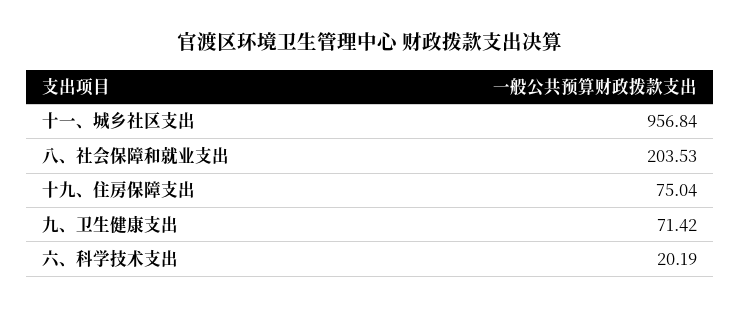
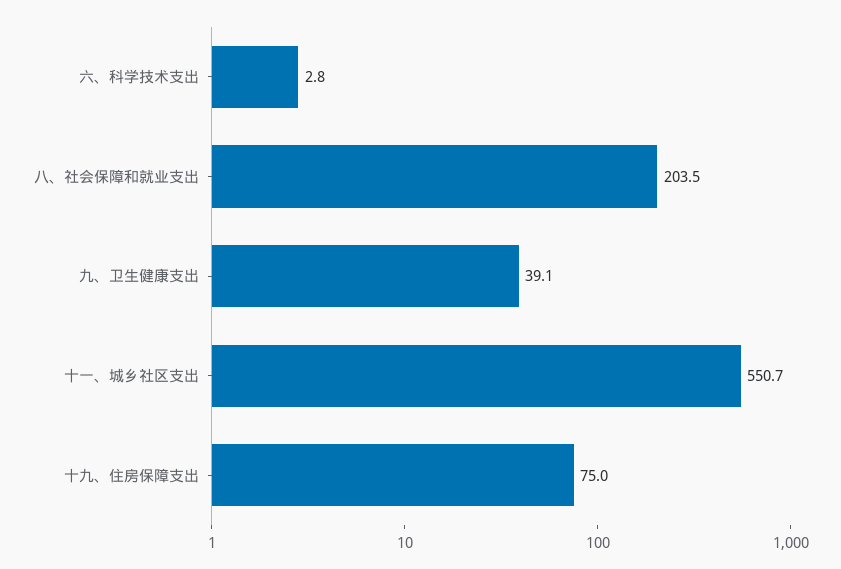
十一、城乡社区支出: 956.84 -> 550.7
九、卫生健康支出: 71.42 -> 39.1
六、科学技术支出: 20.19 -> 2.8

